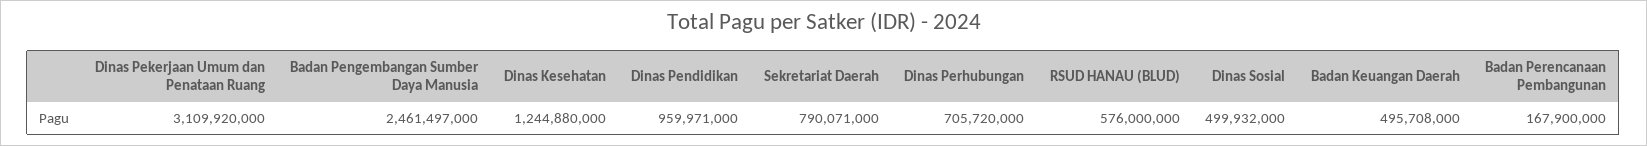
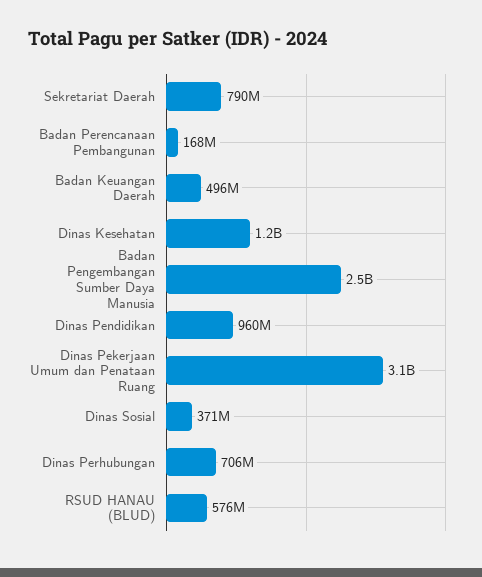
Dinas Sosial: 499932000 -> 371000000

